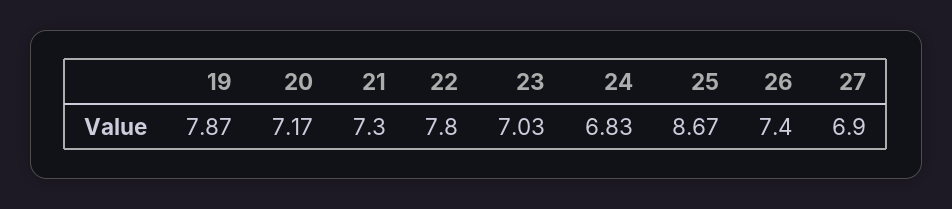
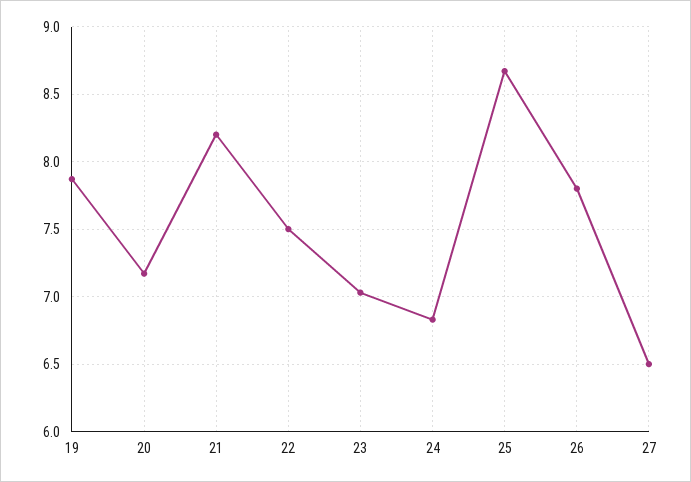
21: 7.3 -> 8.2
22: 7.8 -> 7.5
26: 7.4 -> 7.8
27: 6.9 -> 6.5

